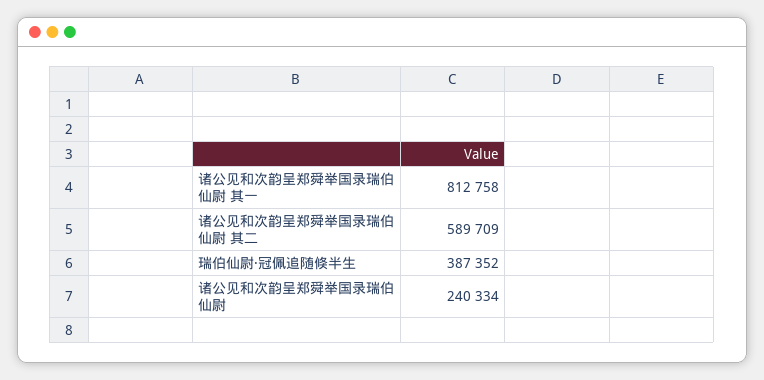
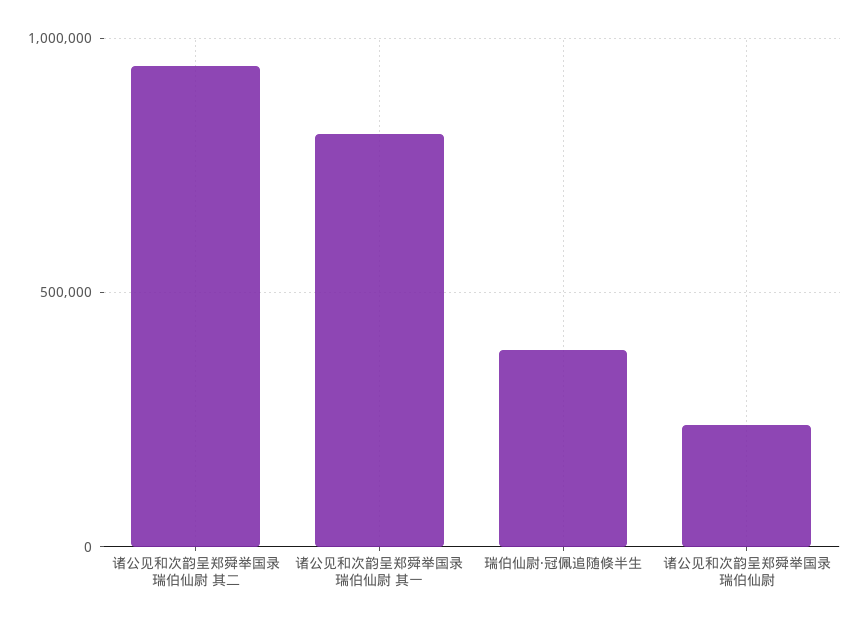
诸公见和次韵呈郑舜举国录瑞伯仙尉 其二: 589709 -> 950000

